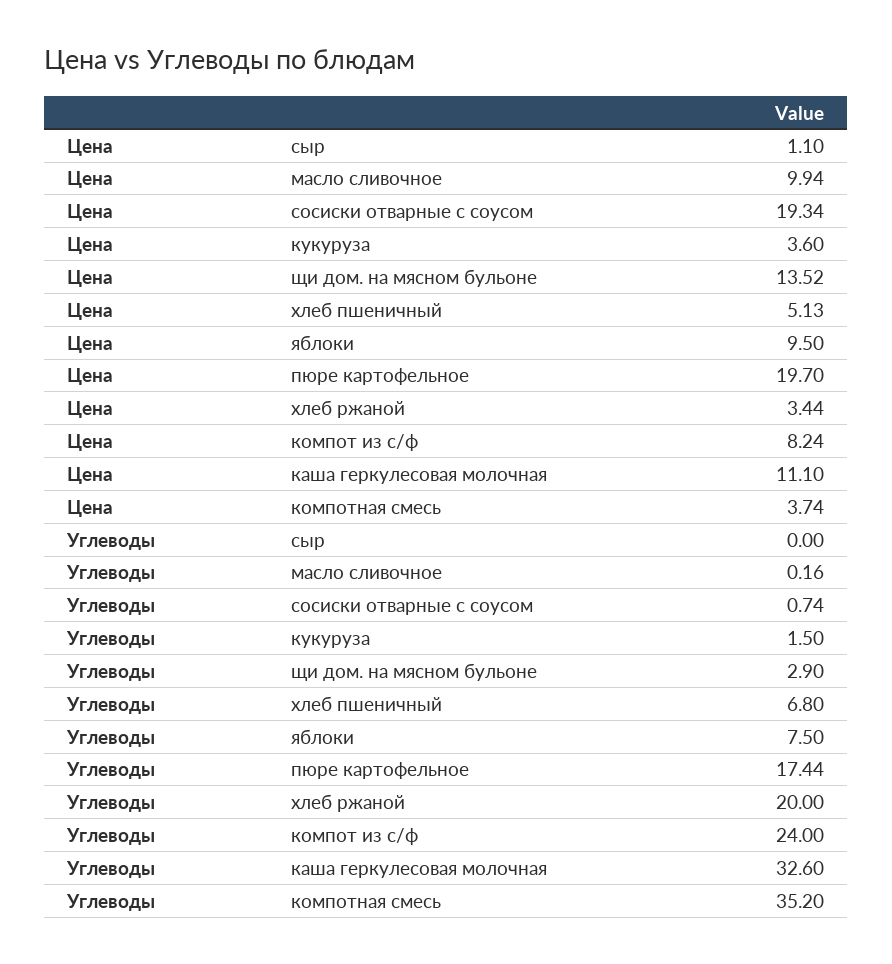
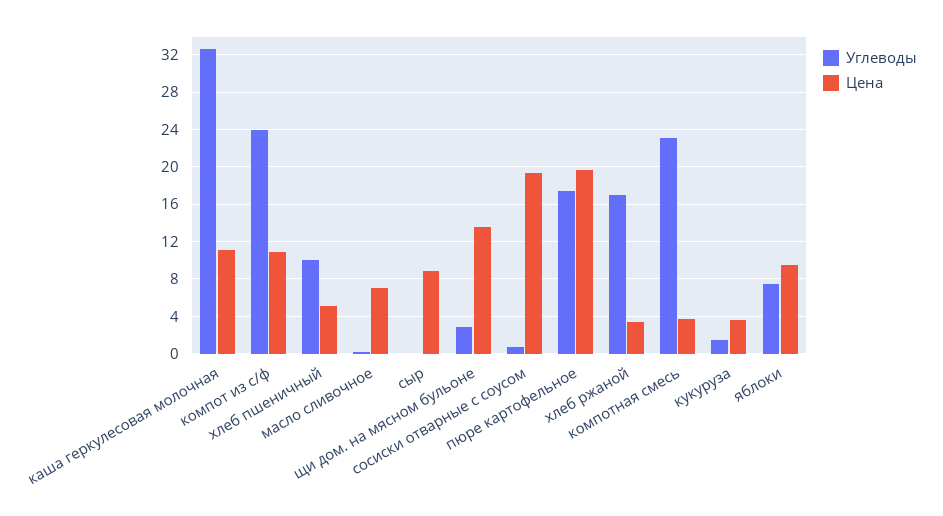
Цена, сыр: 1.1 -> 9
Цена, масло сливочное: 9.94 -> 7
Цена, компот из с/ф: 8.24 -> 11
Углеводы, хлеб пшеничный: 6.8 -> 10
Углеводы, хлеб ржаной: 20 -> 17
Углеводы, компотная смесь: 35.2 -> 23

